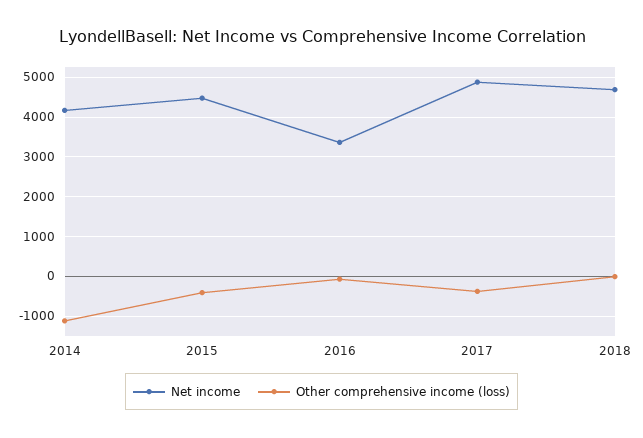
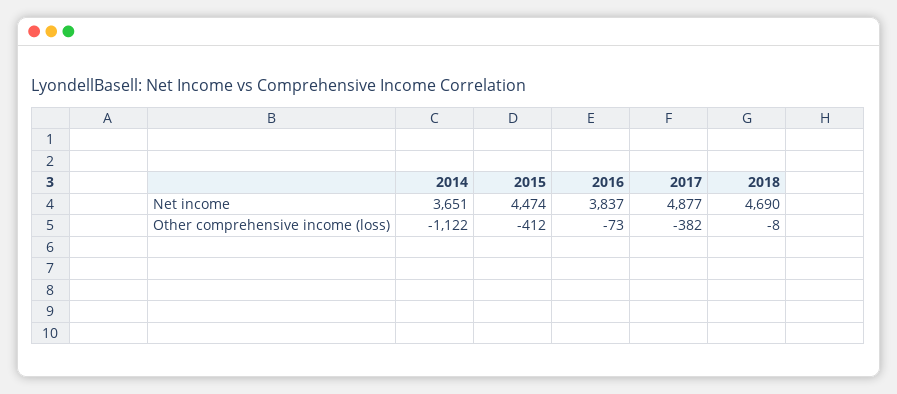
Net income, 2014: 4200 -> 3651
Net income, 2016: 3400 -> 3837

